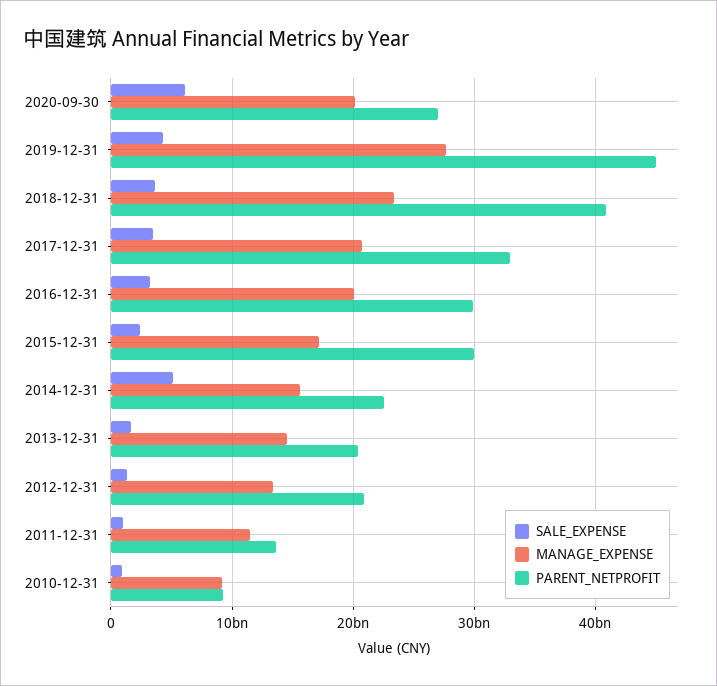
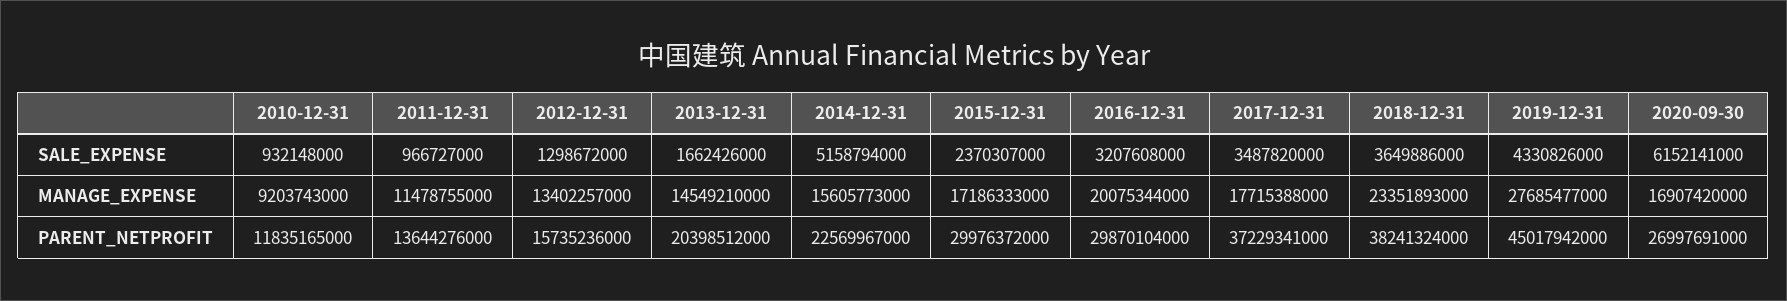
MANAGE_EXPENSE, 2020-09-30: 20000000000 -> 16907420000
PARENT_NETPROFIT, 2018-12-31: 41000000000 -> 38241324000
MANAGE_EXPENSE, 2017-12-31: 21000000000 -> 17715388000
PARENT_NETPROFIT, 2017-12-31: 33000000000 -> 37229341000
PARENT_NETPROFIT, 2012-12-31: 21000000000 -> 15735236000
PARENT_NETPROFIT, 2010-12-31: 9000000000 -> 11835165000

